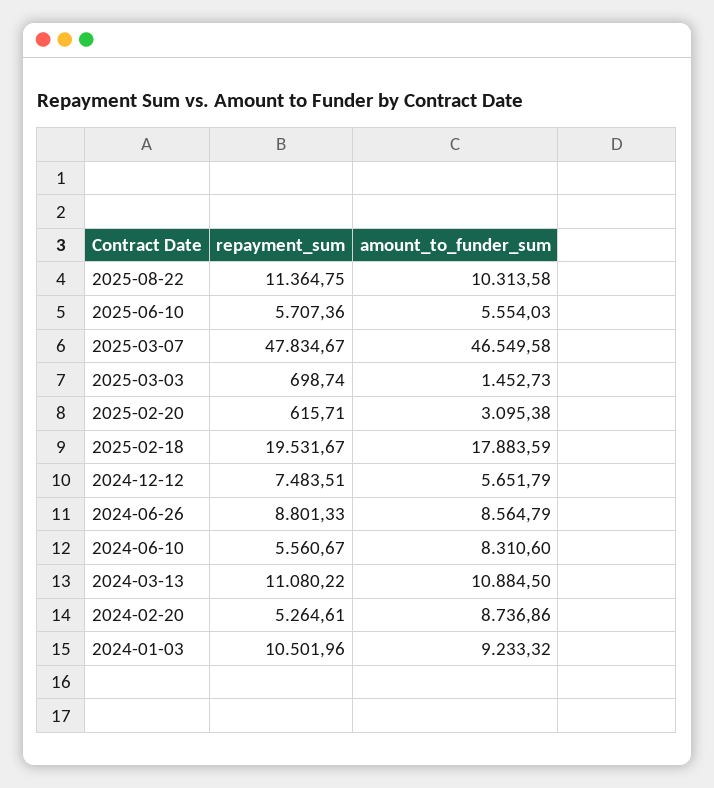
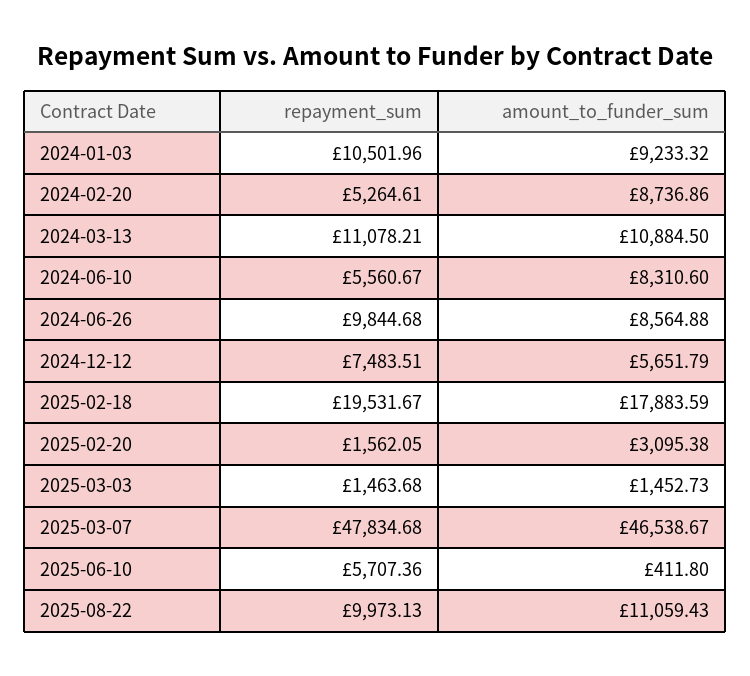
repayment_sum, 2025-08-22: 11364.75 -> 9973.13
amount_to_funder_sum, 2025-08-22: 10313.58 -> 11059.43
amount_to_funder_sum, 2025-06-10: 5554.03 -> 411.8
repayment_sum, 2025-03-07: 47834.67 -> 47834.68
amount_to_funder_sum, 2025-03-07: 46549.58 -> 46538.67
repayment_sum, 2025-03-03: 698.74 -> 1463.68
repayment_sum, 2025-02-20: 615.71 -> 1562.05
repayment_sum, 2024-06-26: 8801.33 -> 9844.68
amount_to_funder_sum, 2024-06-26: 8564.79 -> 8564.88
repayment_sum, 2024-03-13: 11080.22 -> 11078.21

